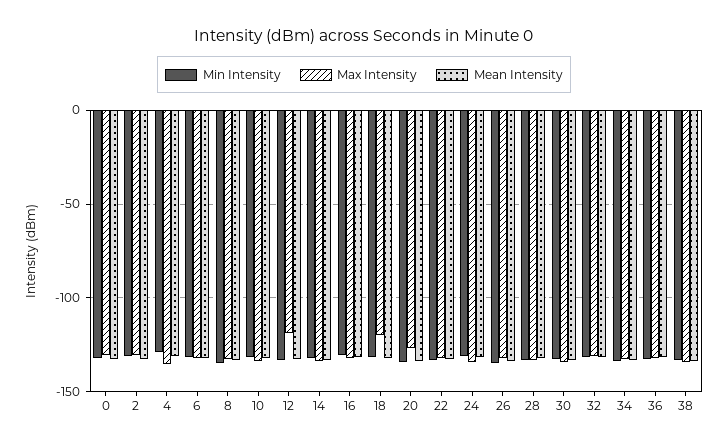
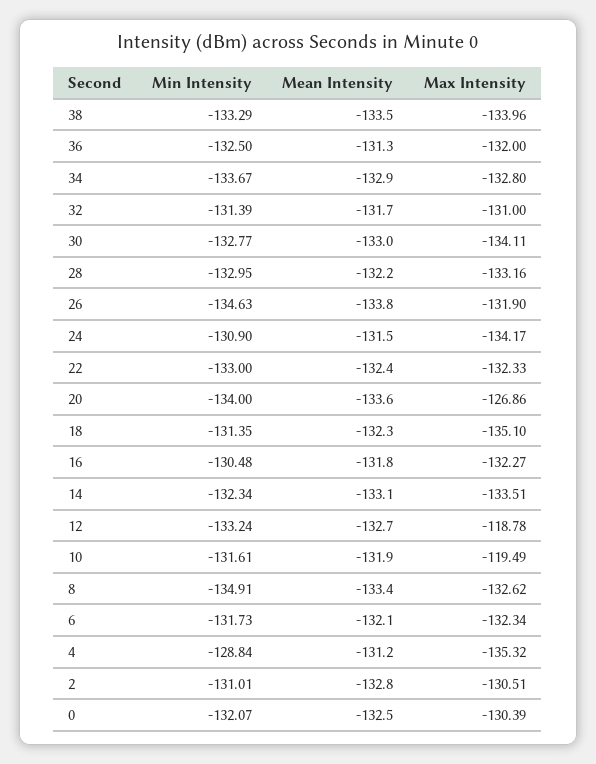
Max Intensity, 10: -135 -> -119.49
Max Intensity, 18: -120 -> -135.1

